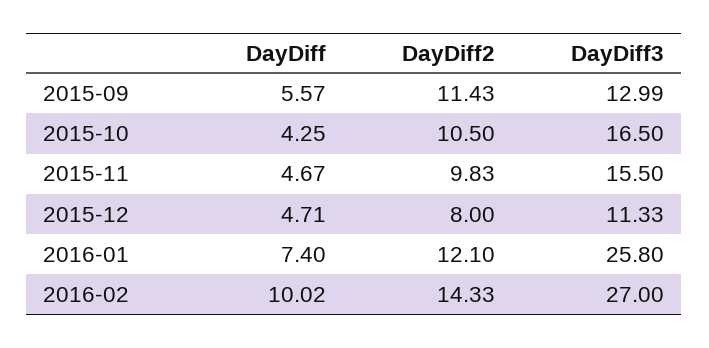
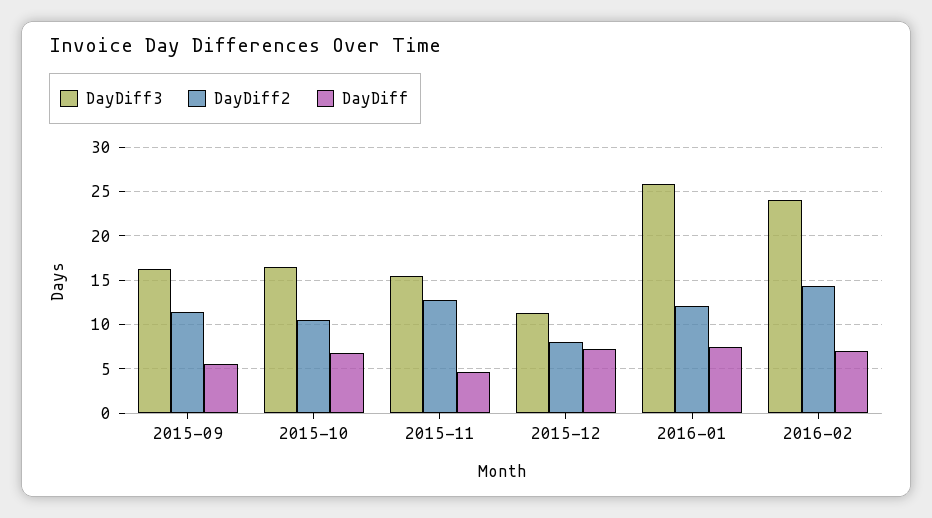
DayDiff3, 2015-09: 12.99 -> 16
DayDiff, 2015-10: 4.25 -> 7
DayDiff2, 2015-11: 9.83 -> 13
DayDiff, 2015-12: 4.71 -> 7
DayDiff, 2016-02: 10.02 -> 7
DayDiff3, 2016-02: 27 -> 24

